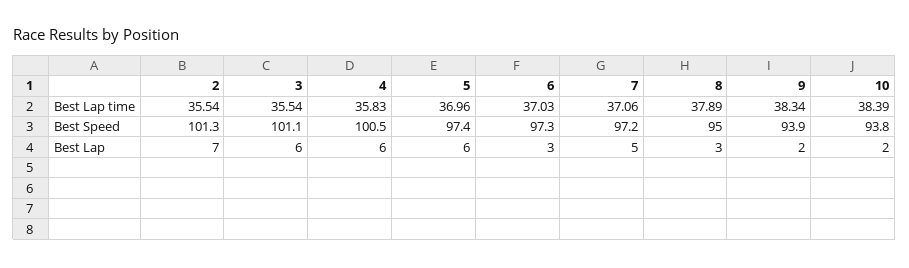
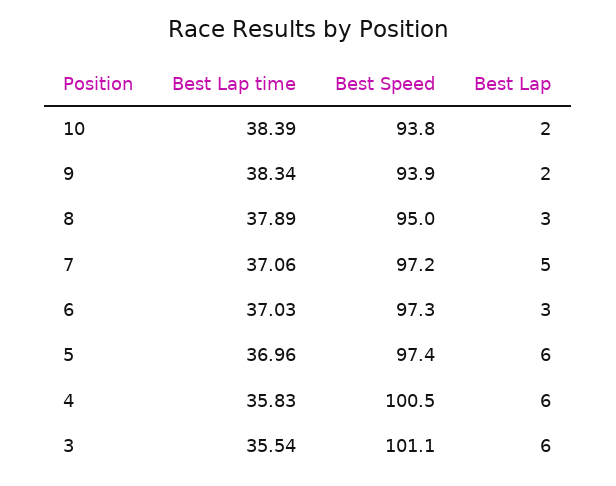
2, Best Lap time: 35.54 -> none
2, Best Speed: 101.3 -> none
2, Best Lap: 7 -> none

